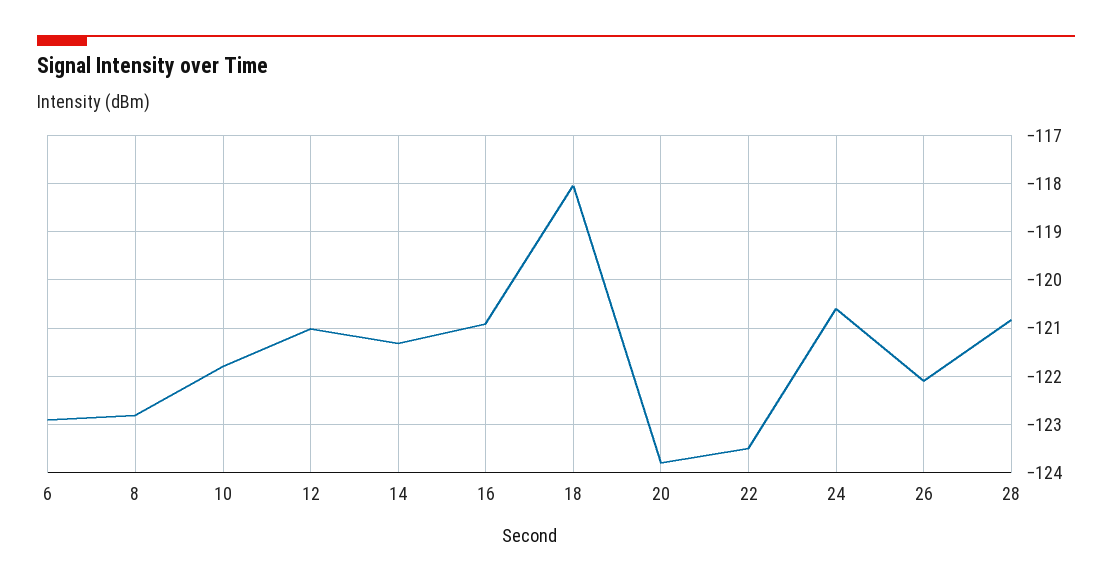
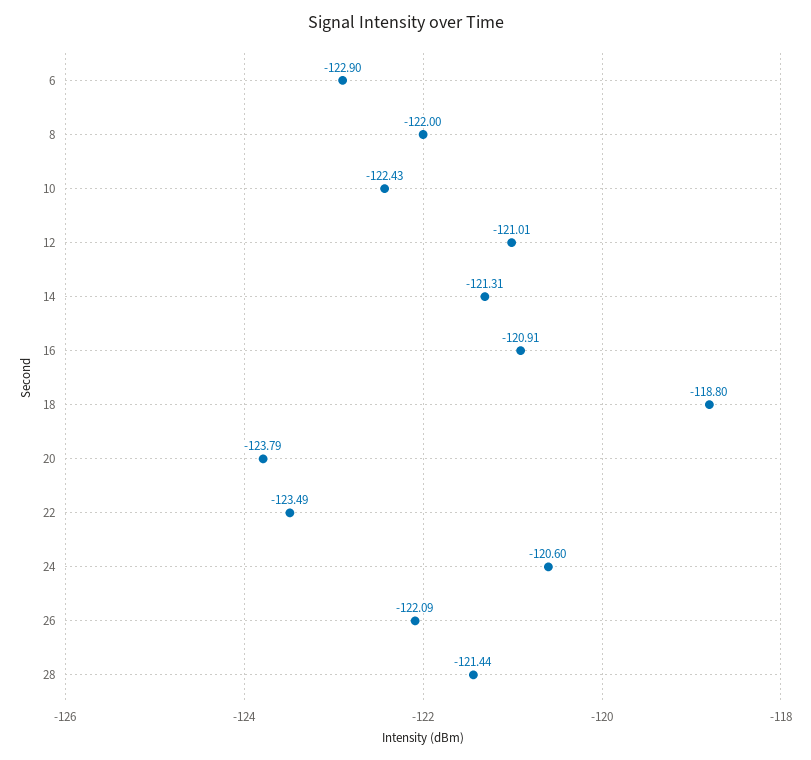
8: -122.8 -> -122
10: -121.8 -> -122.43
18: -118 -> -118.8
28: -120.8 -> -121.44

